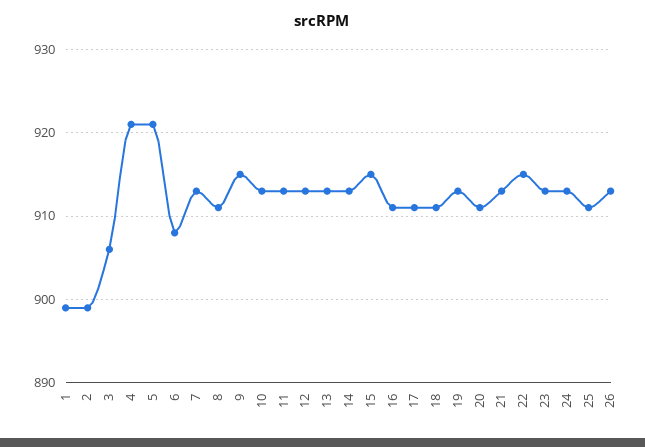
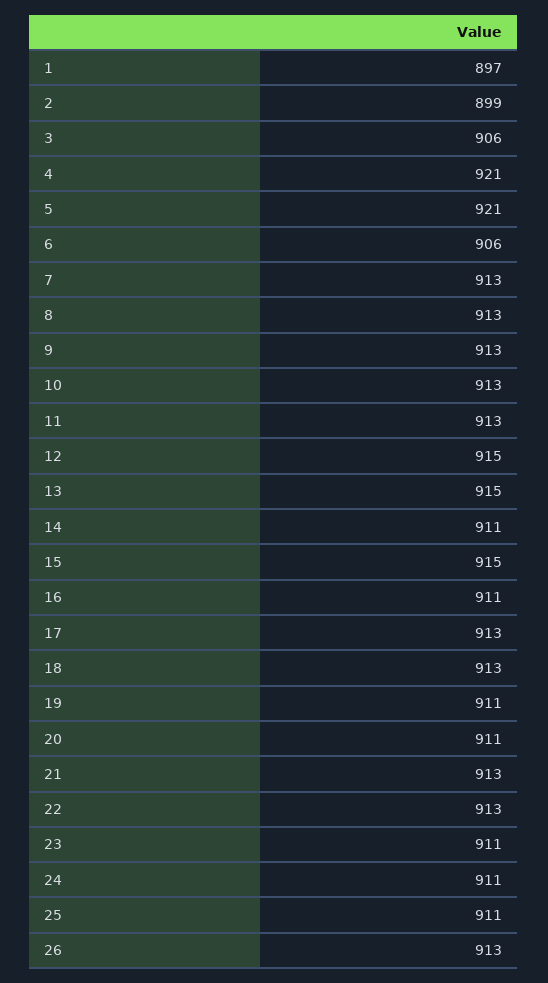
1: 899 -> 897
6: 908 -> 906
8: 911 -> 913
9: 915 -> 913
12: 913 -> 915
13: 913 -> 915
14: 913 -> 911
17: 911 -> 913
18: 911 -> 913
19: 913 -> 911
22: 915 -> 913
23: 913 -> 911
24: 913 -> 911

